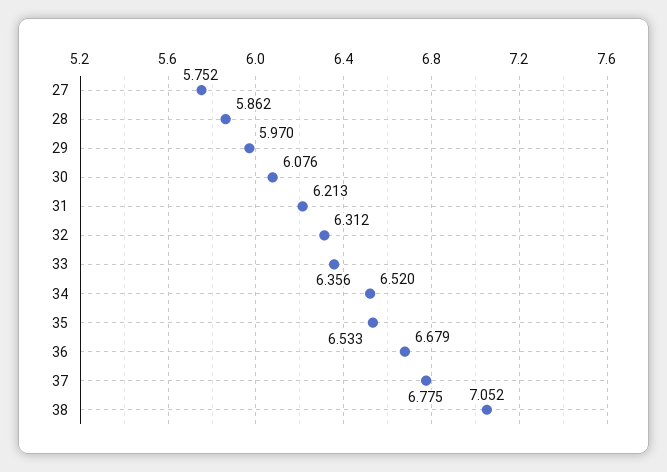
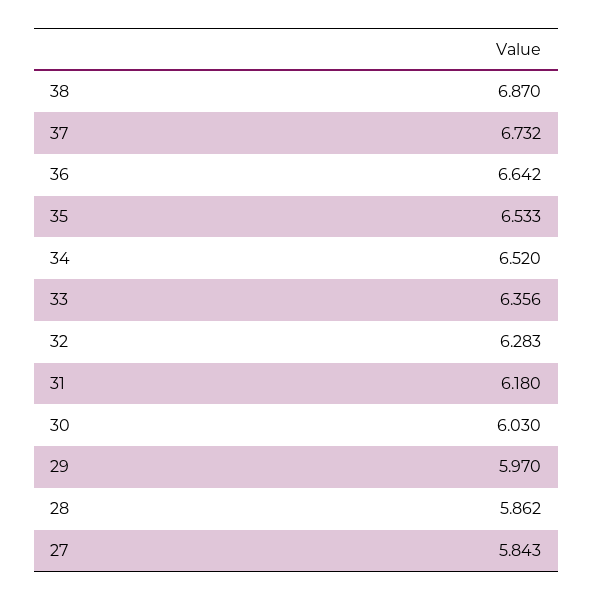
27: 5.752 -> 5.843
30: 6.076 -> 6.03
31: 6.213 -> 6.18
32: 6.312 -> 6.283
36: 6.679 -> 6.642
37: 6.775 -> 6.732
38: 7.052 -> 6.87

